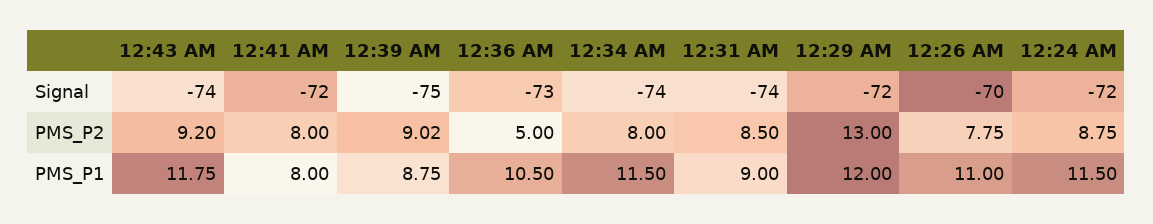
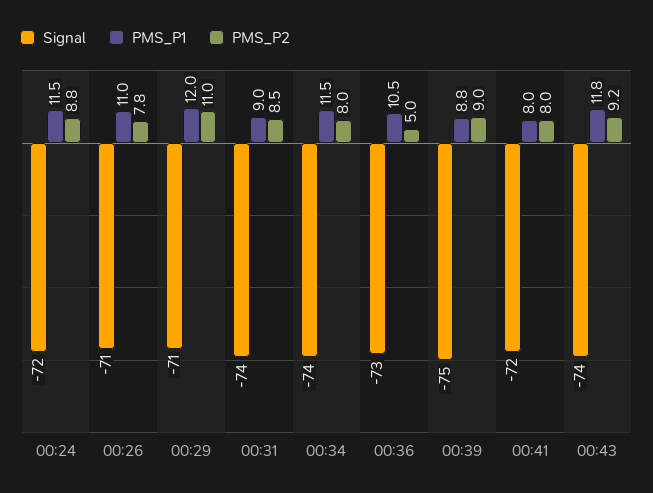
Signal, 12:29 AM: -72 -> -71
Signal, 12:26 AM: -70 -> -71
PMS_P2, 12:29 AM: 13 -> 11

